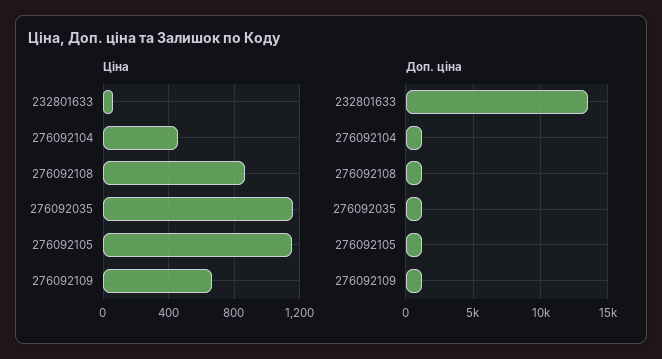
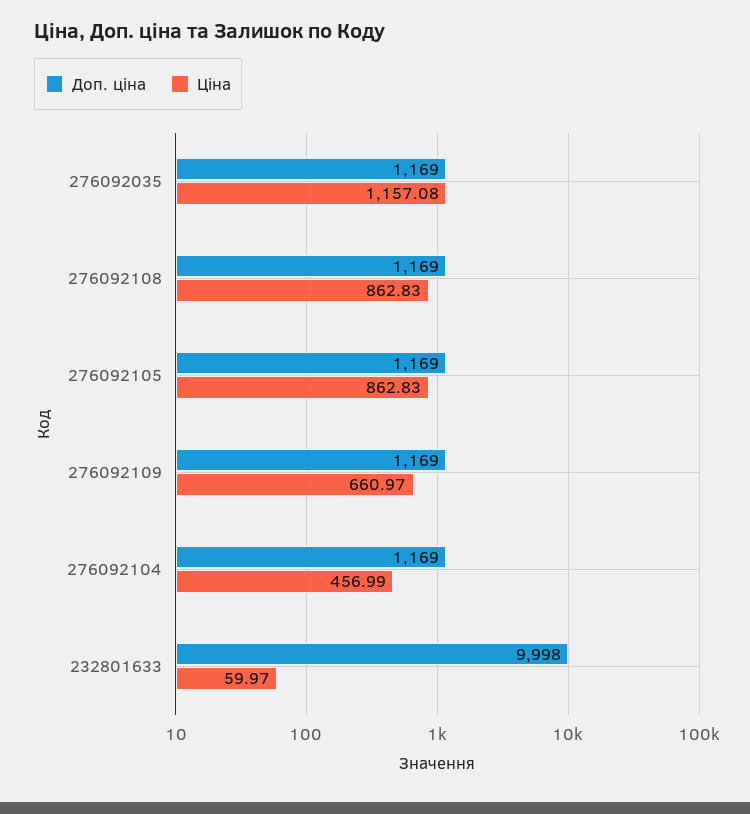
Ціна, 276092105: 1150 -> 862.83
Доп. ціна, 232801633: 13500 -> 9998

